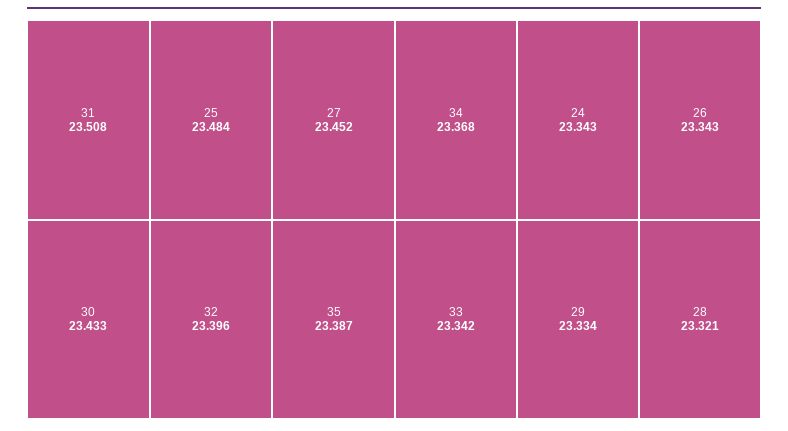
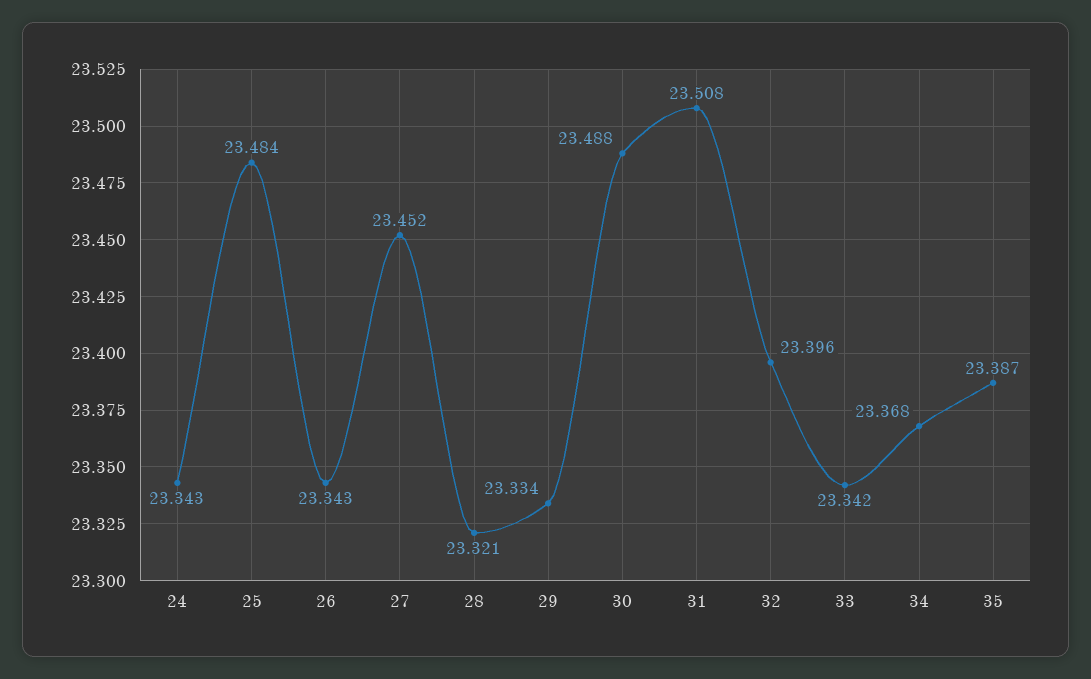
30: 23.433 -> 23.488

